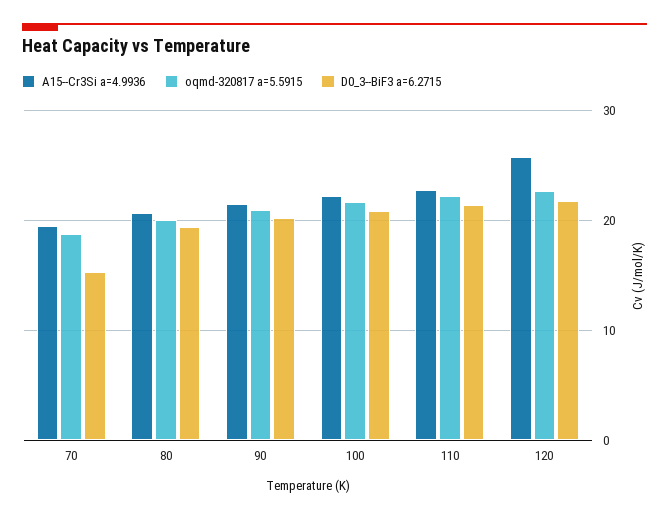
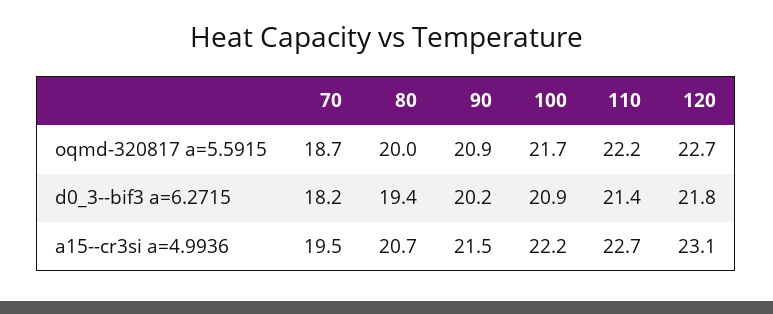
D0_3--BiF3 a=6.2715, 70: 15 -> 18.2
A15--Cr3Si a=4.9936, 120: 26 -> 23.1

